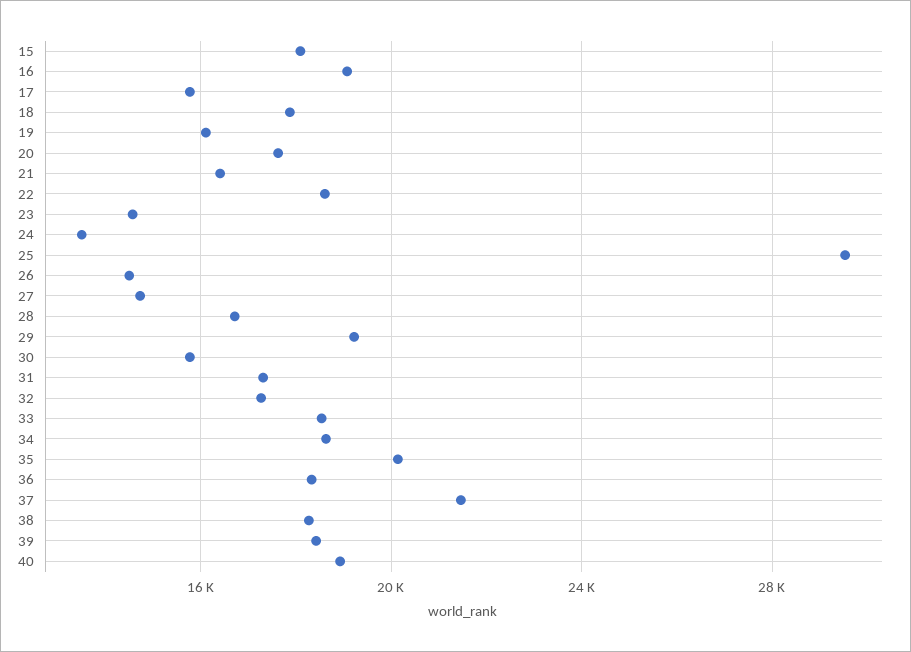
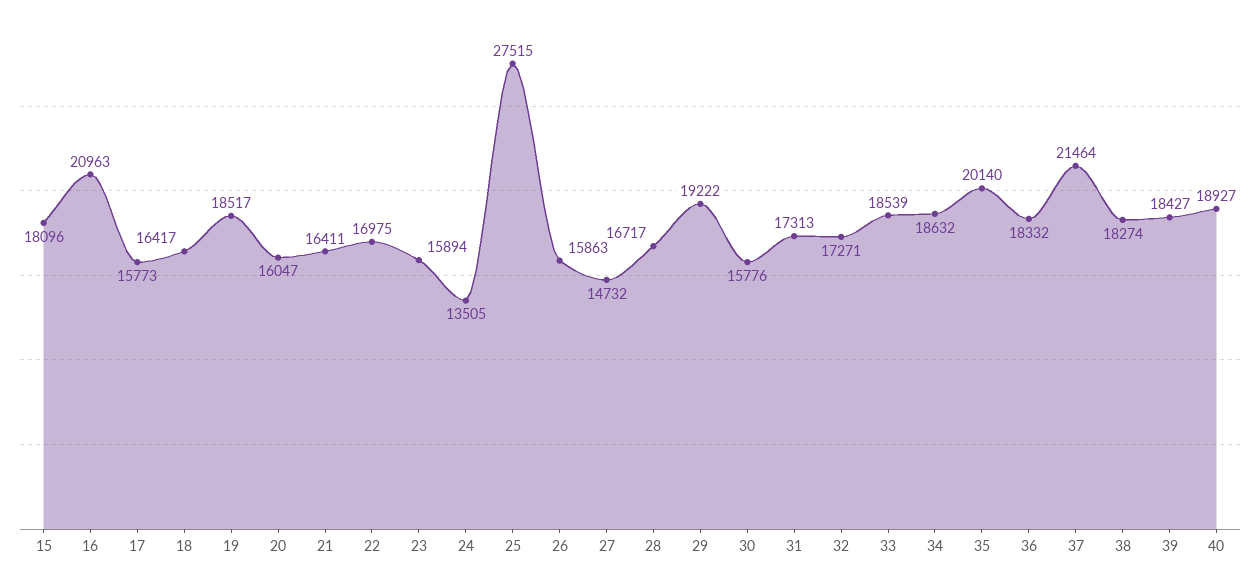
16: 19000 -> 20963
18: 18000 -> 16417
19: 16000 -> 18517
20: 17500 -> 16047
22: 18500 -> 16975
23: 14500 -> 15894
25: 29500 -> 27515
26: 14500 -> 15863

